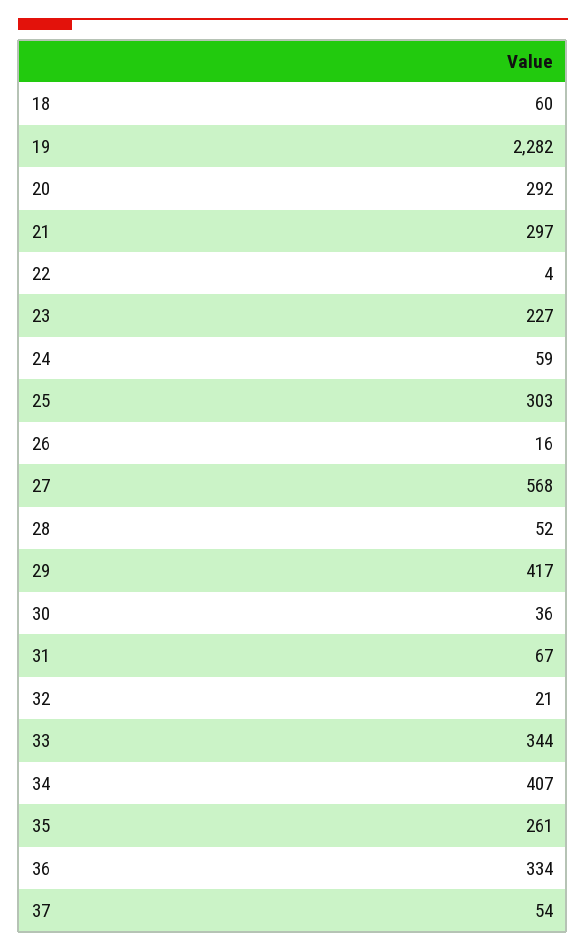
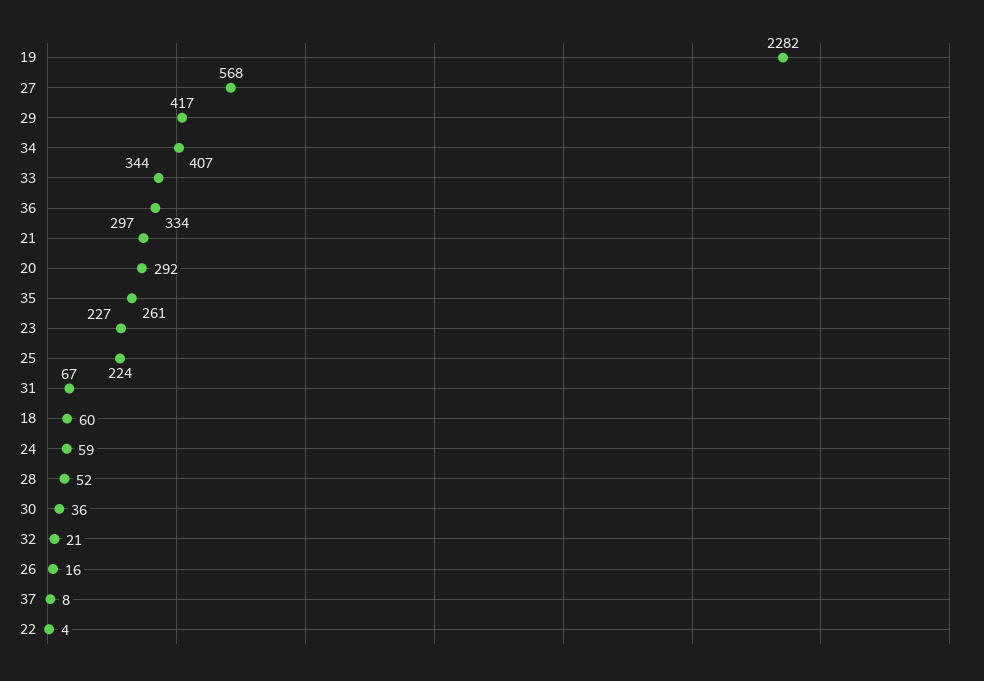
25: 303 -> 224
37: 54 -> 8

